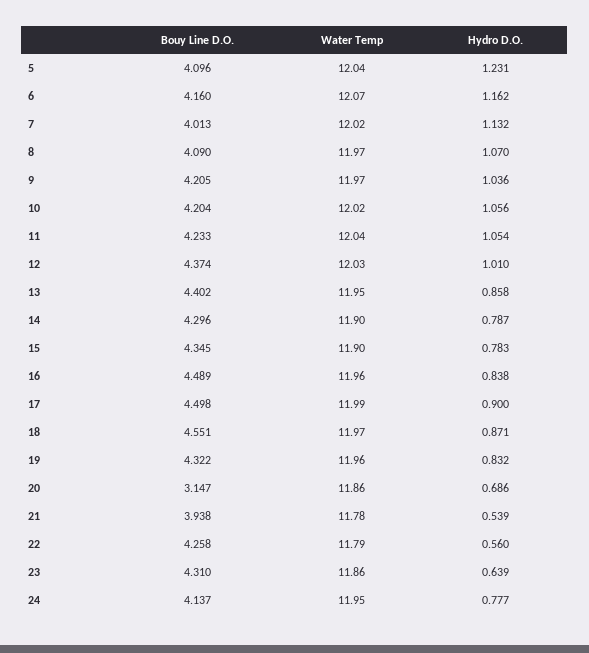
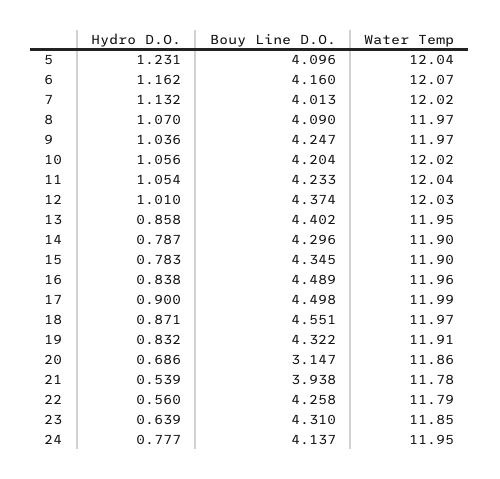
Bouy Line D.O., 9: 4.205 -> 4.247
Water Temp, 19: 11.96 -> 11.91
Water Temp, 23: 11.86 -> 11.85

